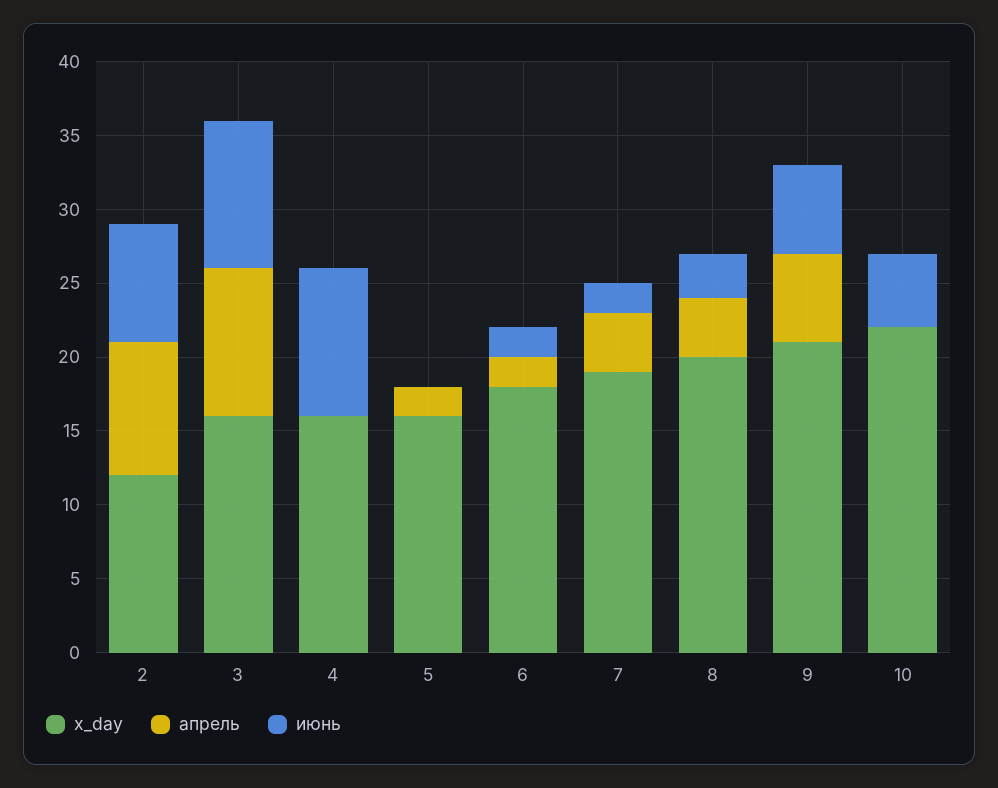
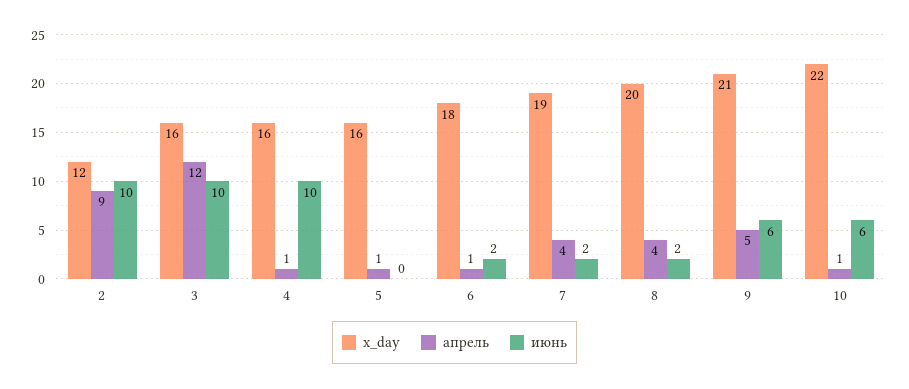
июнь, 2: 8 -> 10
апрель, 3: 10 -> 12
апрель, 4: 0 -> 1
апрель, 5: 2 -> 1
апрель, 6: 2 -> 1
июнь, 8: 3 -> 2
апрель, 9: 6 -> 5
апрель, 10: 0 -> 1
июнь, 10: 5 -> 6

